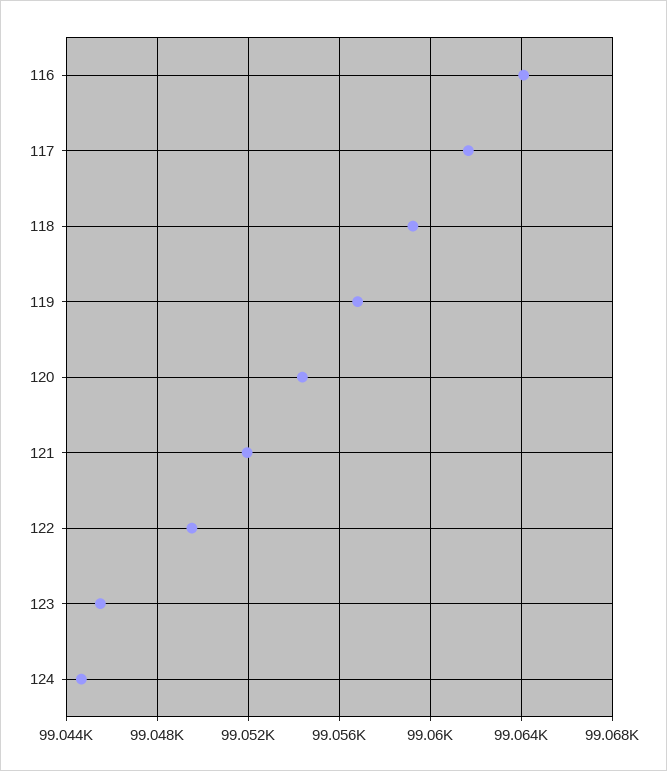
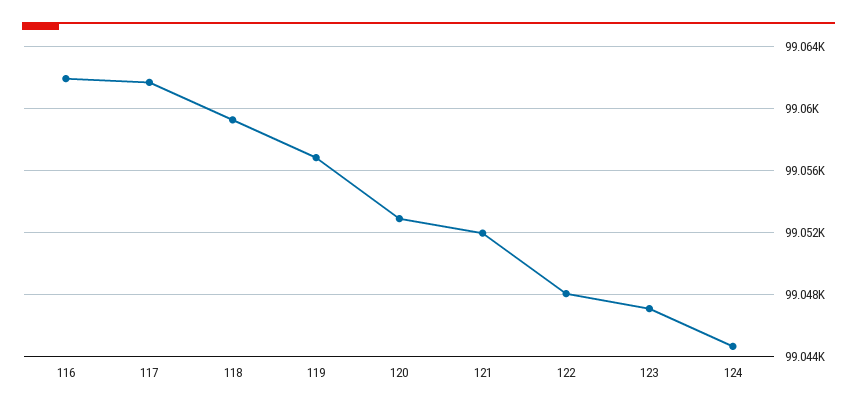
116: 99064 -> 99062
120: 99054.5 -> 99053
122: 99049.5 -> 99048
123: 99045.5 -> 99047

